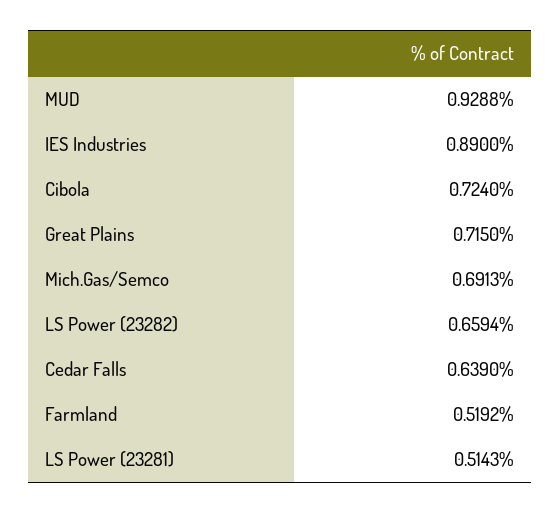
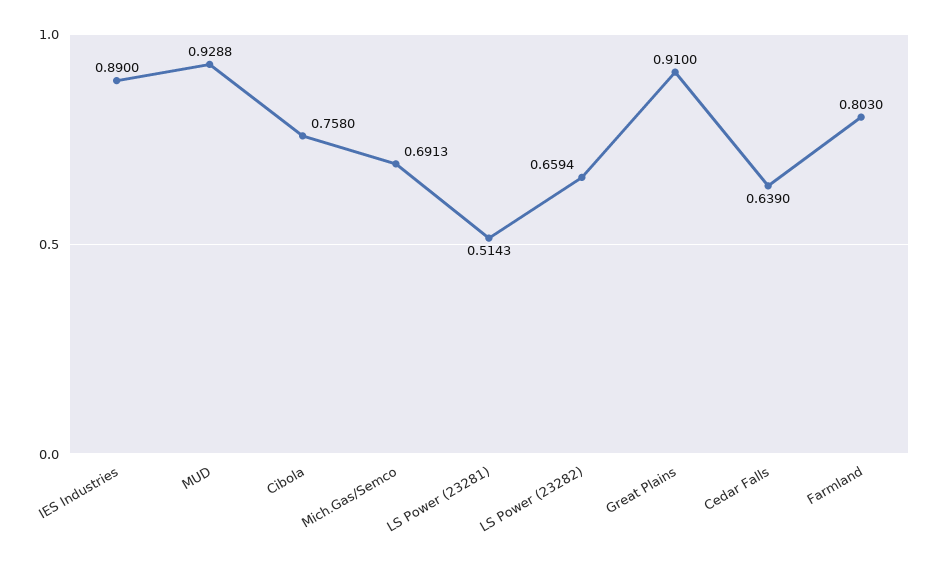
Cibola: 0.724 -> 0.758
Great Plains: 0.715 -> 0.91
Farmland: 0.5192 -> 0.803

